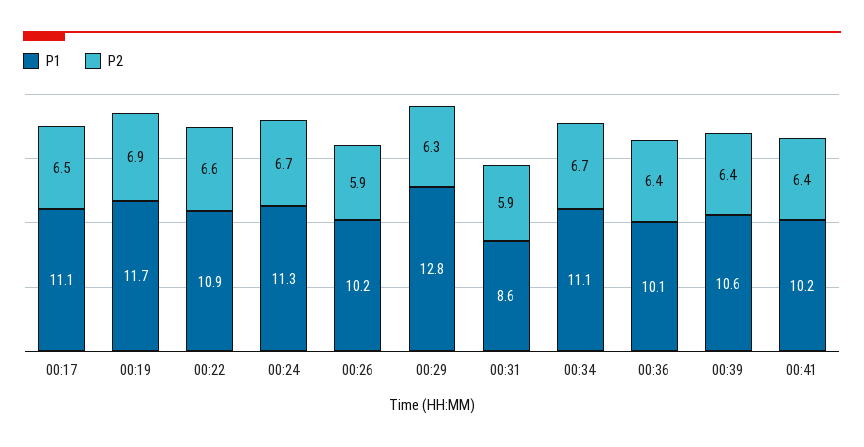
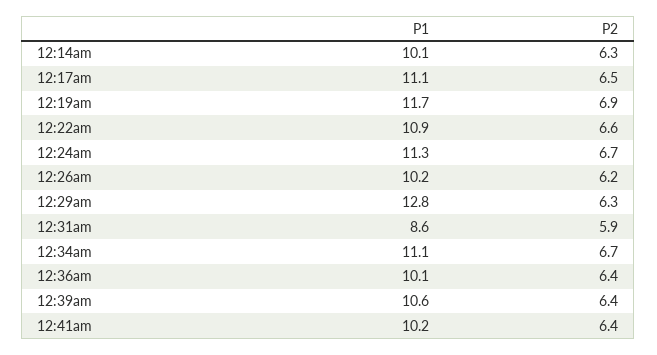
P2, 00:26: 5.9 -> 6.2
P1, 12:14am: none -> 10.1
P2, 12:14am: none -> 6.3

